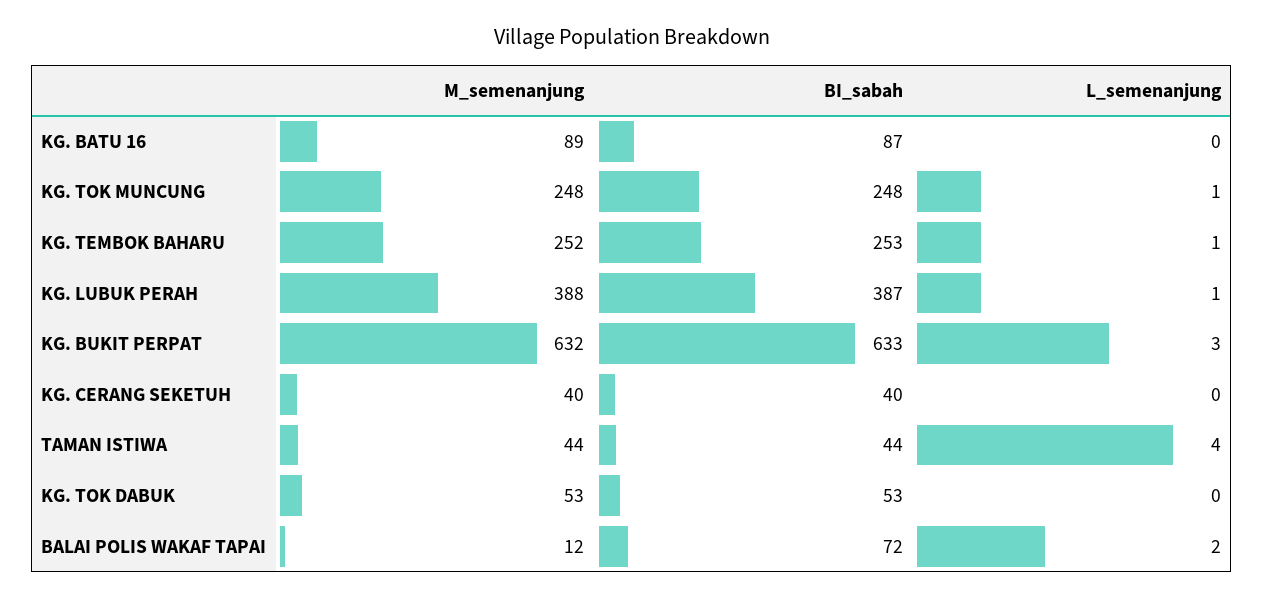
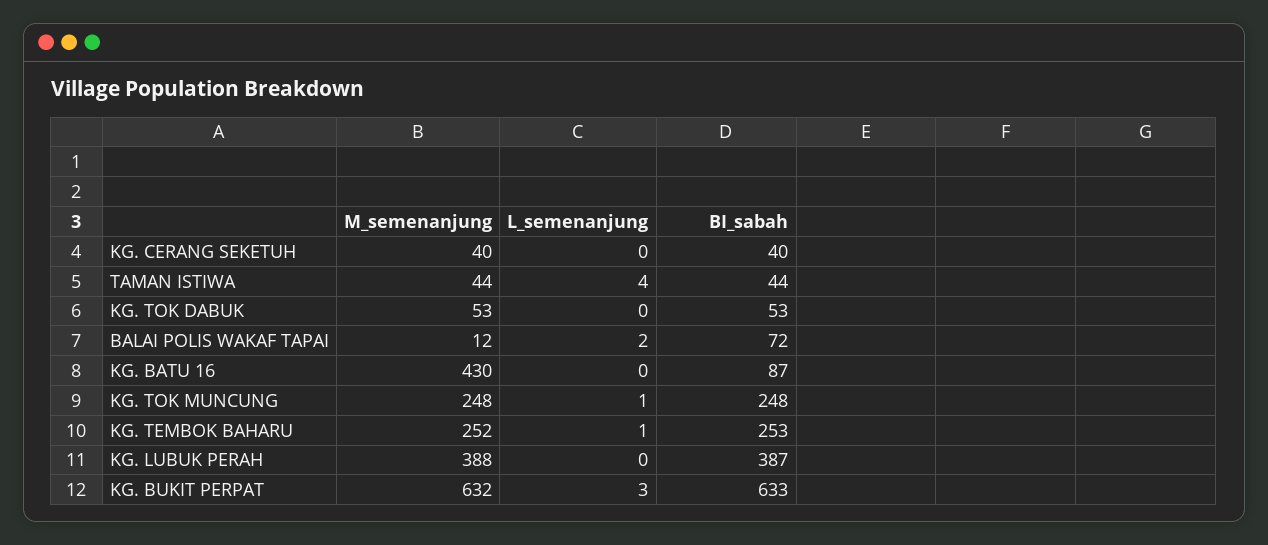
M_semenanjung, KG. BATU 16: 89 -> 430
L_semenanjung, KG. LUBUK PERAH: 1 -> 0

